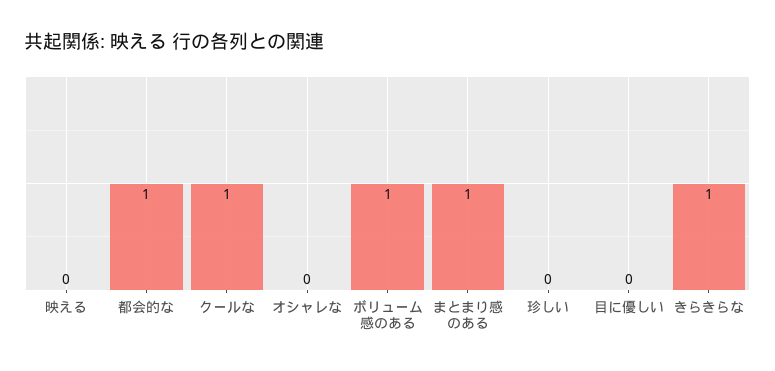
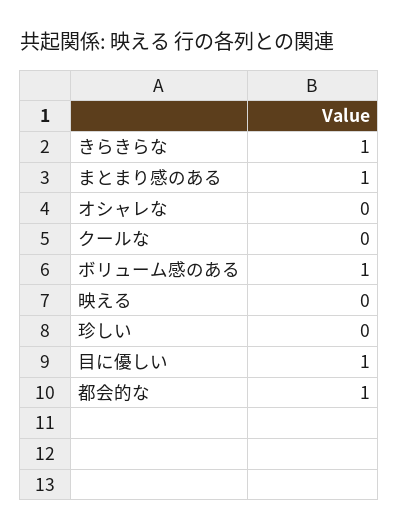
クールな: 1 -> 0
目に優しい: 0 -> 1

